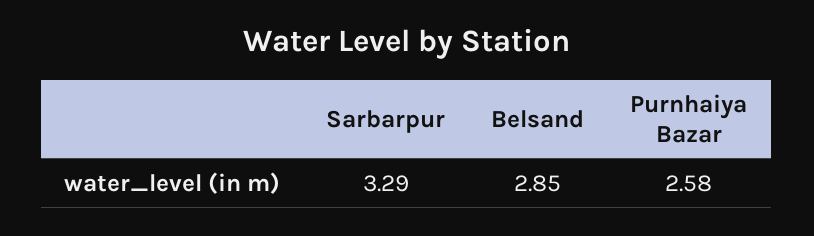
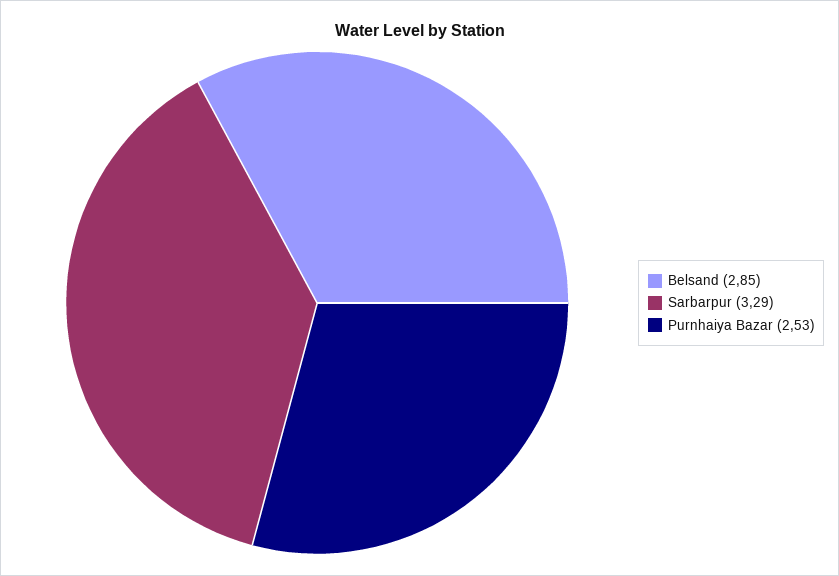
Purnhaiya Bazar: 2.58 -> 2.53

